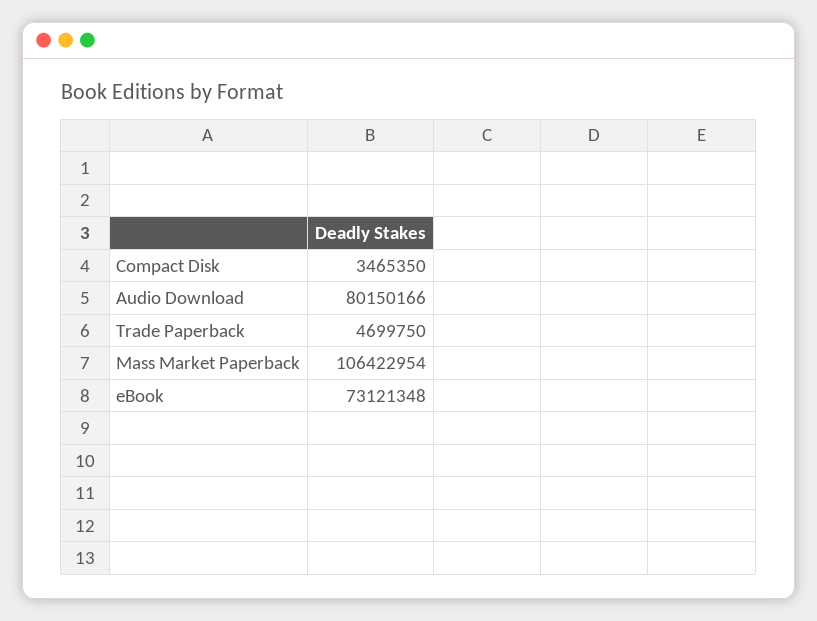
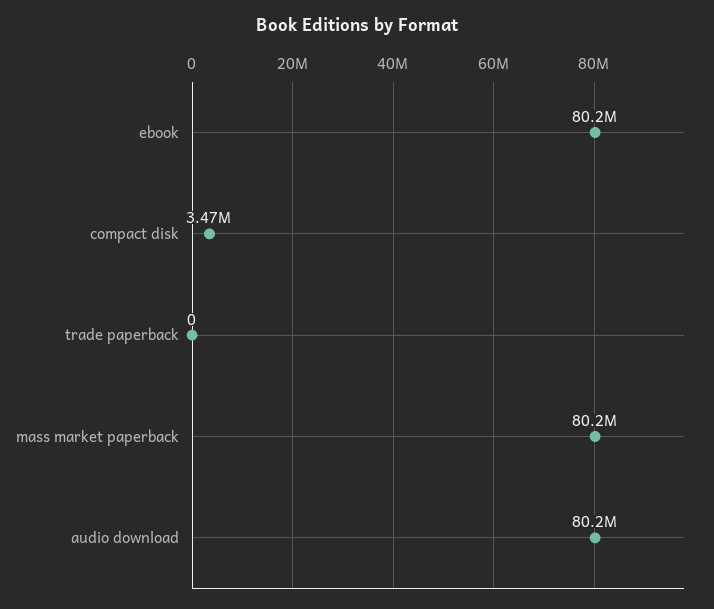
Trade Paperback: 4699750 -> 0
Mass Market Paperback: 106422954 -> 80200000
eBook: 73121348 -> 80200000

